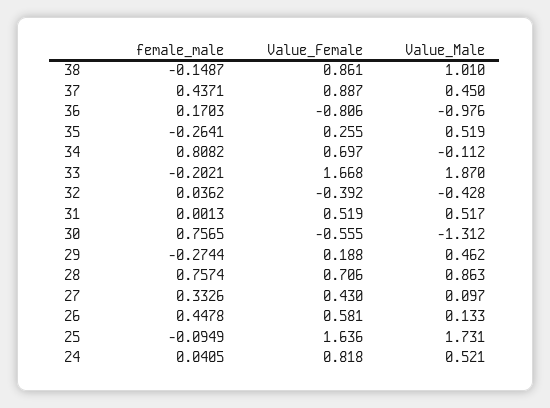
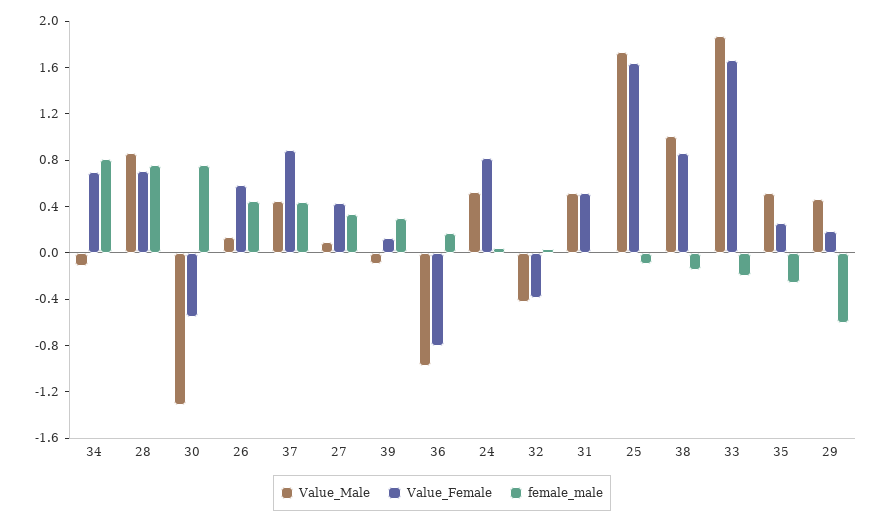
female_male, 29: -0.2744 -> -0.6
Value_Male, 39: none -> -0.1
Value_Female, 39: none -> 0.1
female_male, 39: none -> 0.3

